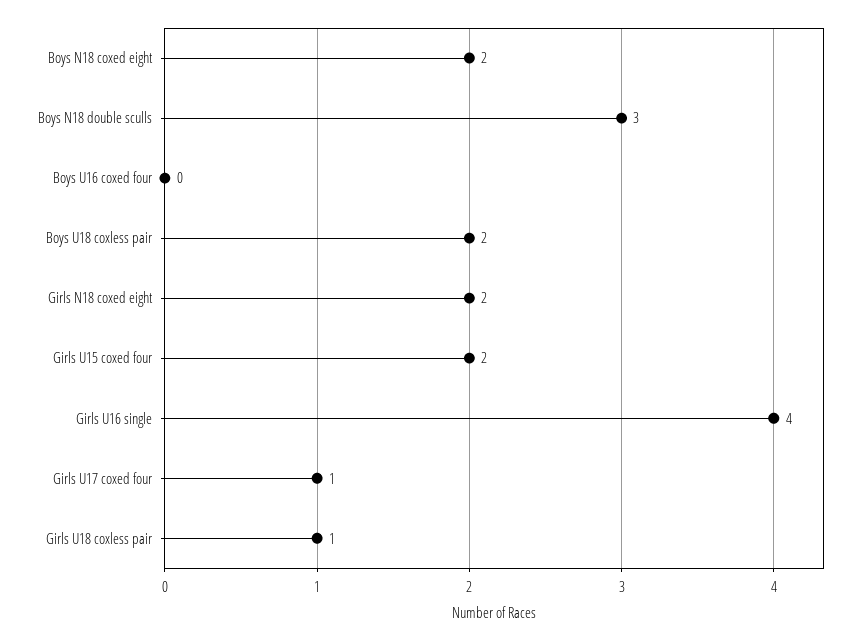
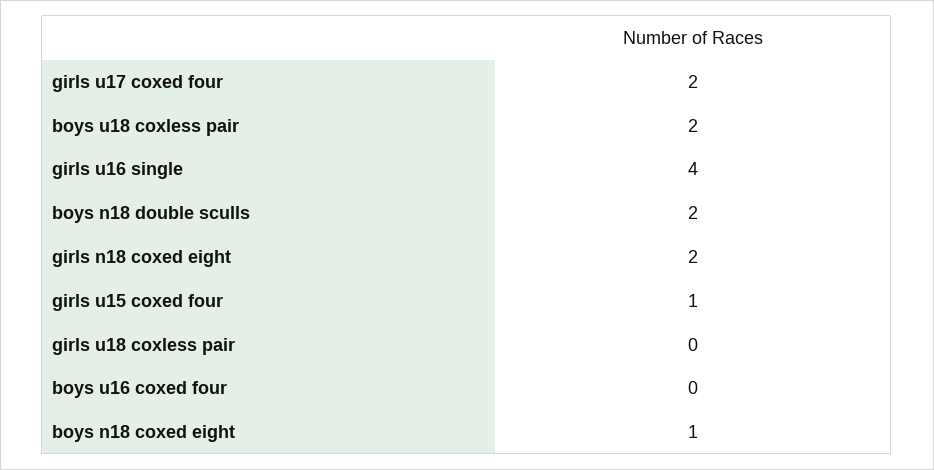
Boys N18 coxed eight: 2 -> 1
Boys N18 double sculls: 3 -> 2
Girls U15 coxed four: 2 -> 1
Girls U17 coxed four: 1 -> 2
Girls U18 coxless pair: 1 -> 0

